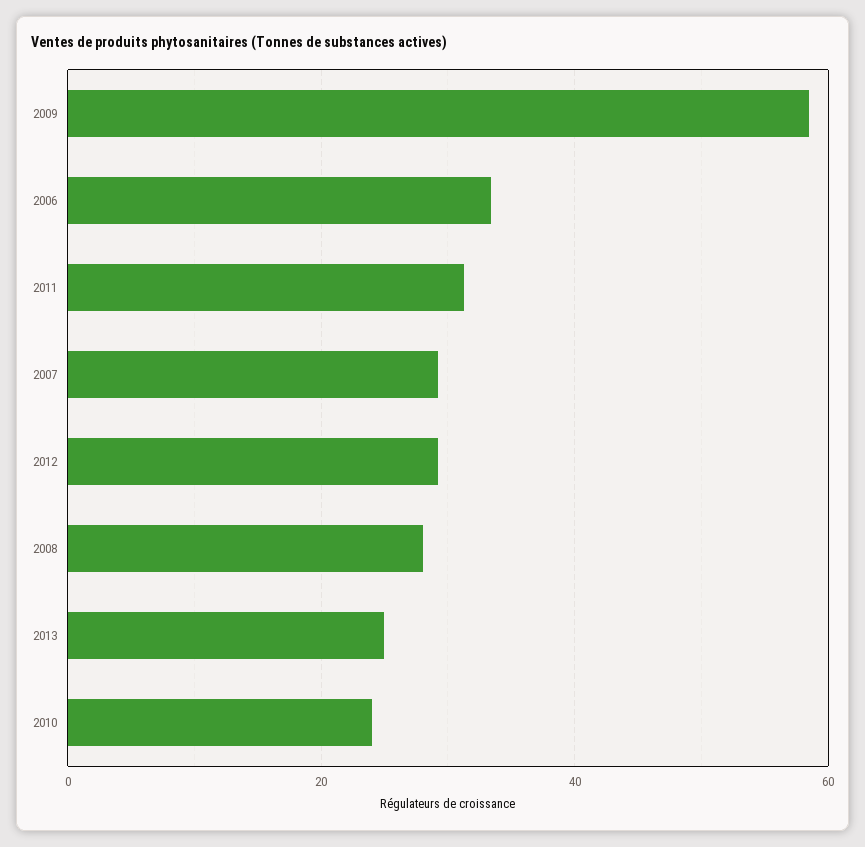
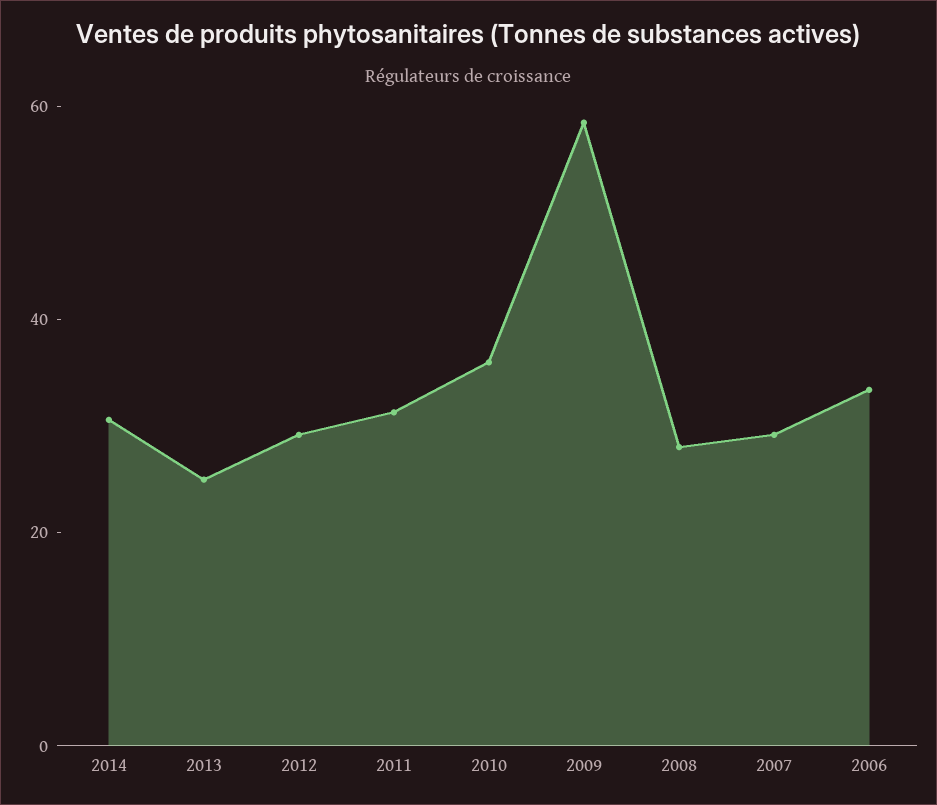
2010: 24 -> 35
2014: none -> 30

